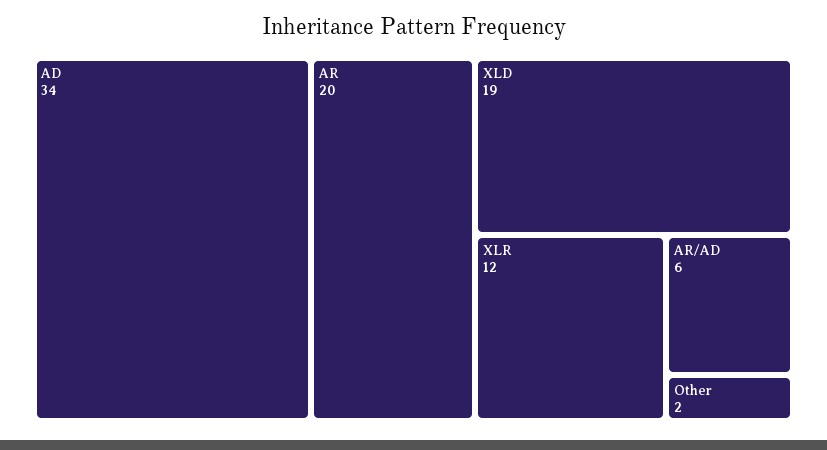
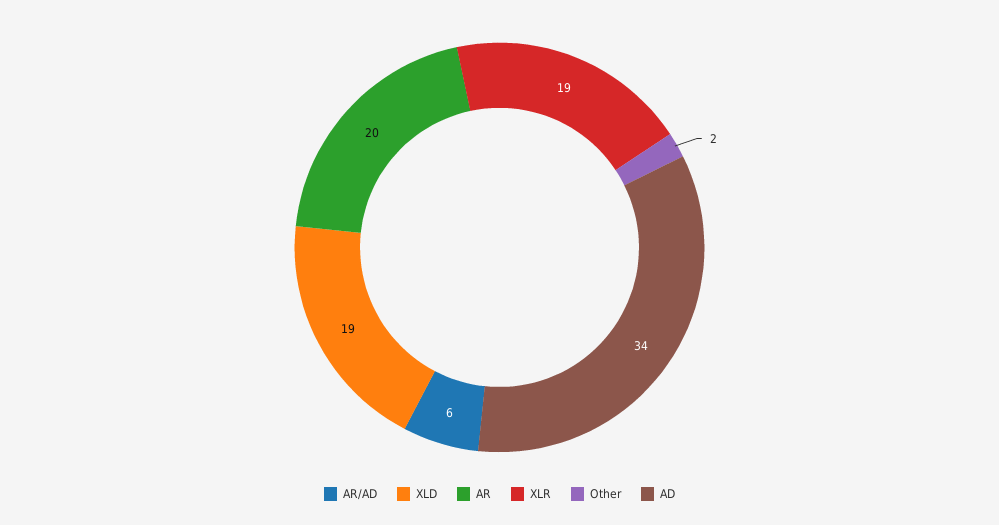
XLR: 12 -> 19

